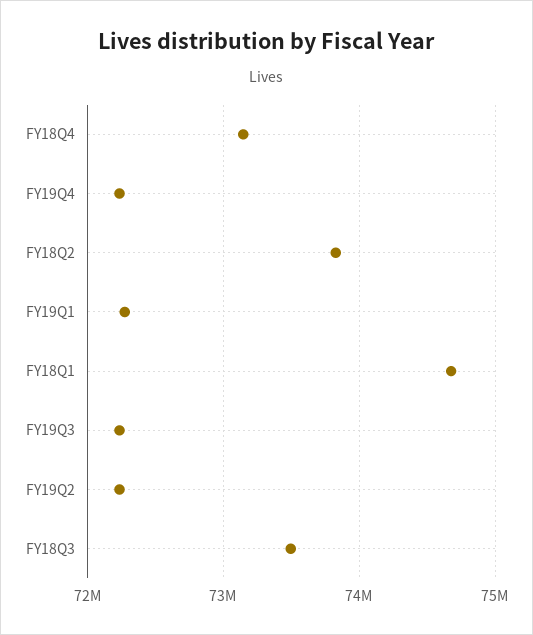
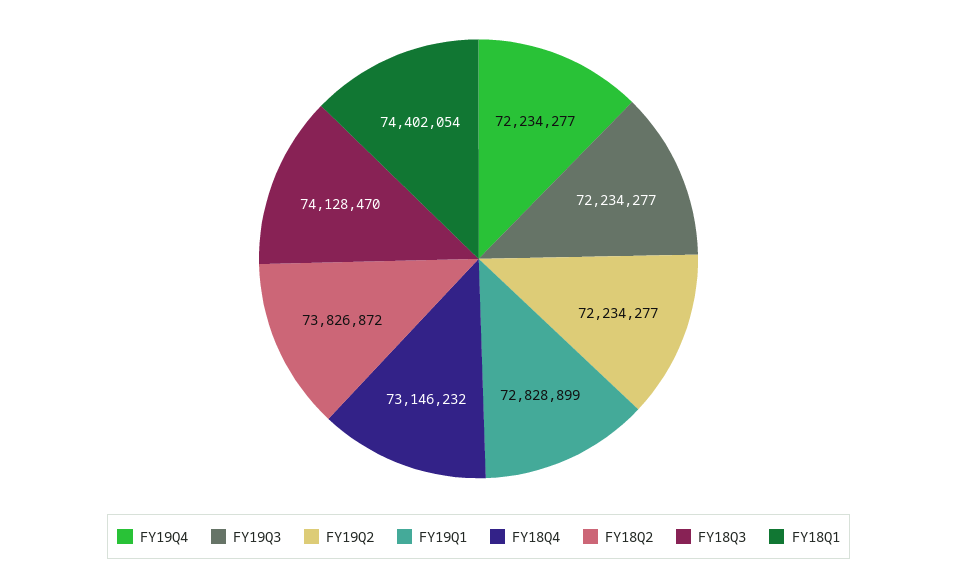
FY19Q1: 72300000 -> 72828899
FY18Q1: 74700000 -> 74402054
FY18Q3: 73500000 -> 74128470

